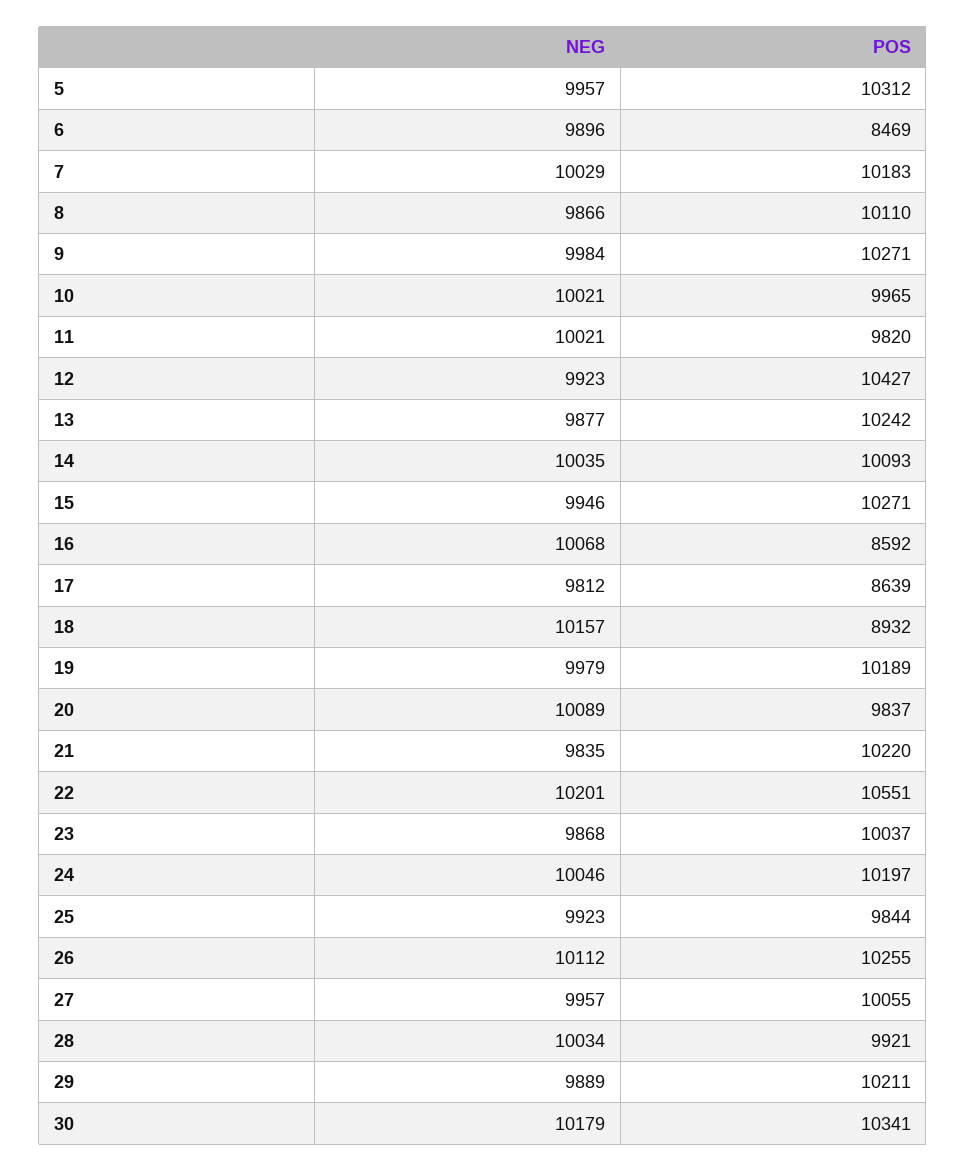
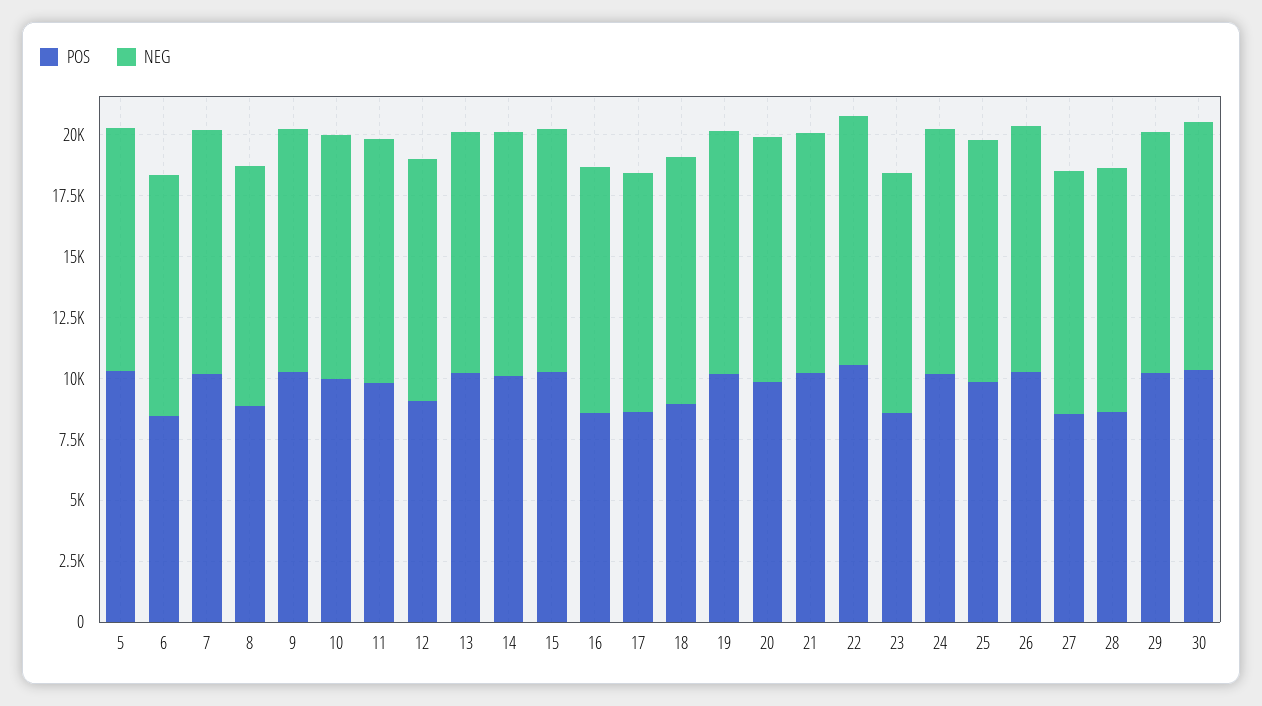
POS, 8: 10110 -> 9000
POS, 12: 10427 -> 9000
POS, 23: 10037 -> 8500
POS, 27: 10055 -> 8500
POS, 28: 9921 -> 8500

